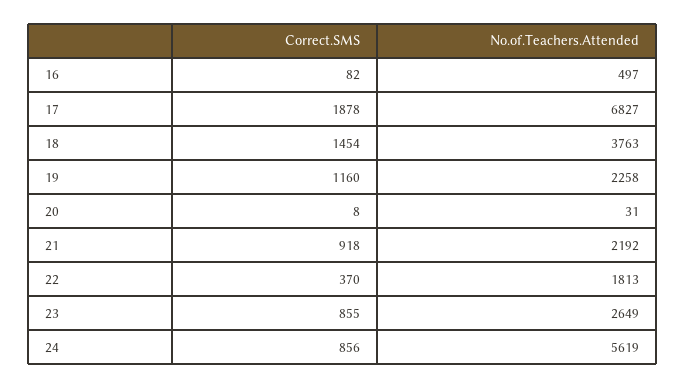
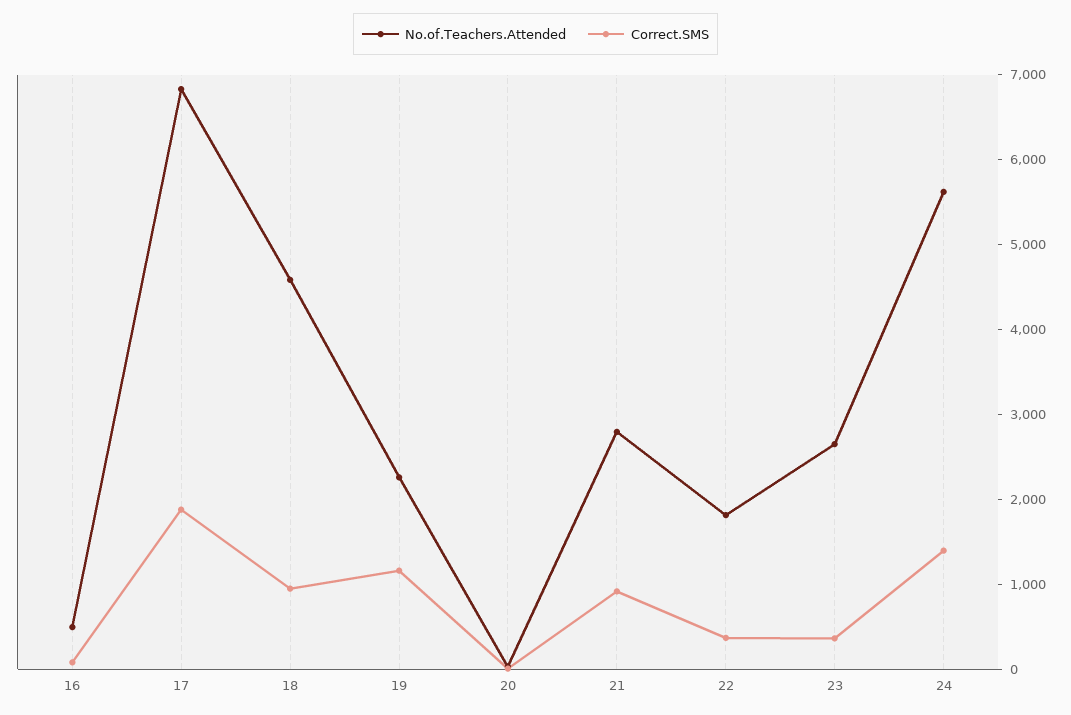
Correct.SMS, 18: 1454 -> 1000
No.of.Teachers.Attended, 18: 3763 -> 4600
No.of.Teachers.Attended, 21: 2192 -> 2800
Correct.SMS, 23: 855 -> 400
Correct.SMS, 24: 856 -> 1400

